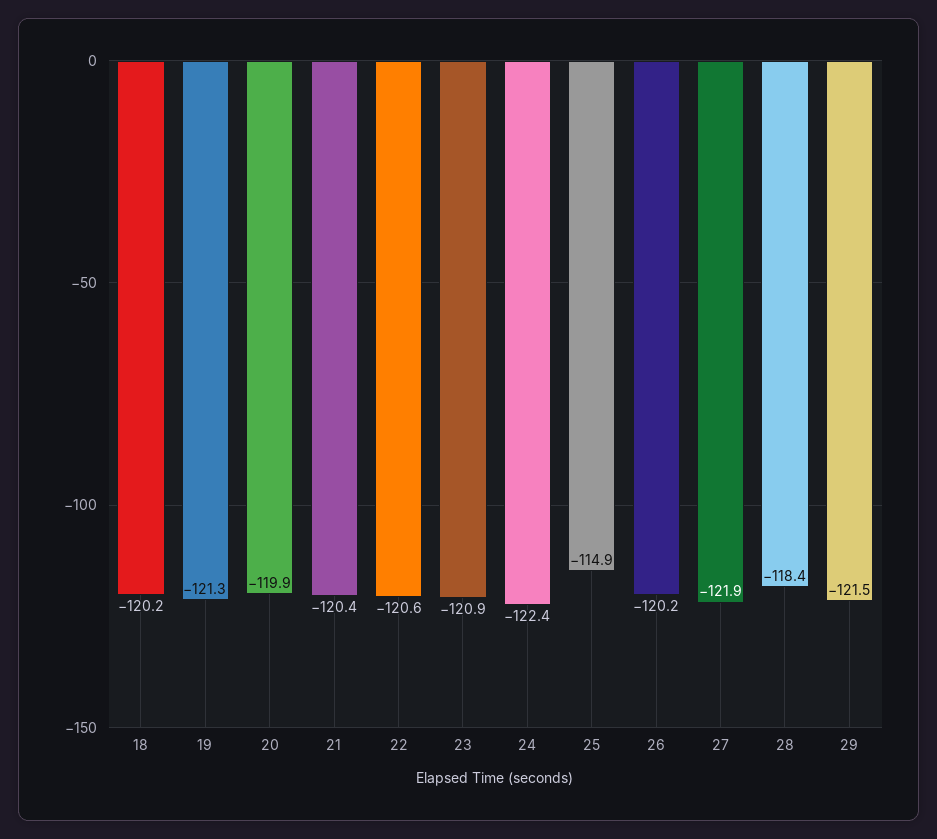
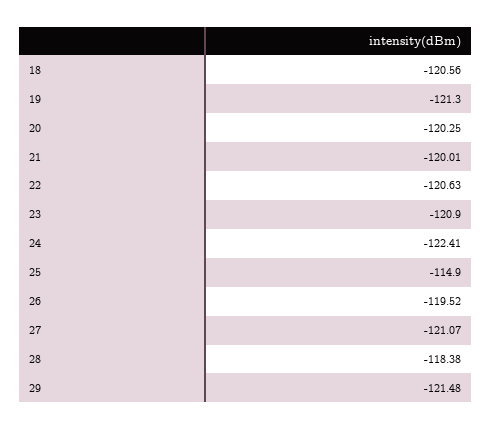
18: -120.2 -> -120.56
20: -119.9 -> -120.25
21: -120.4 -> -120.01
26: -120.2 -> -119.52
27: -121.9 -> -121.07

